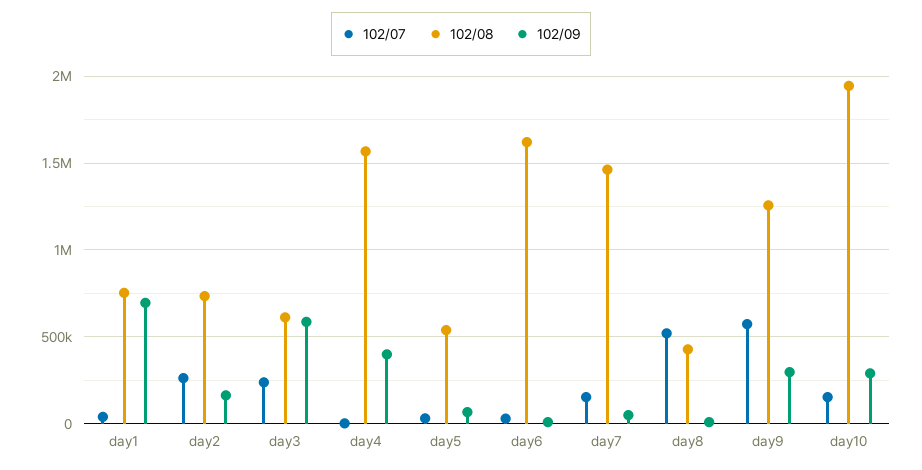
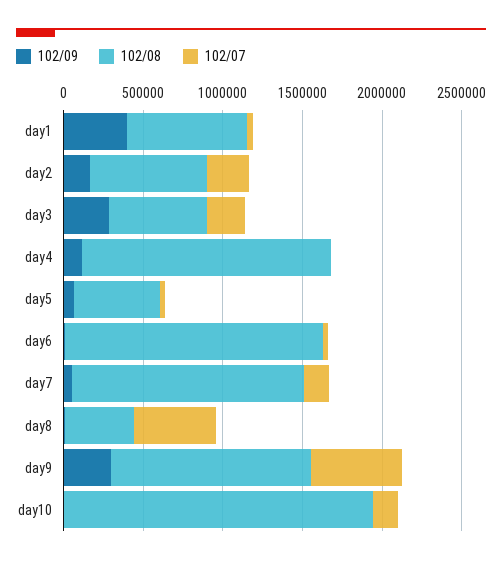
102/09, day1: 700000 -> 400000
102/09, day3: 600000 -> 300000
102/09, day4: 400000 -> 100000
102/09, day10: 300000 -> 0

